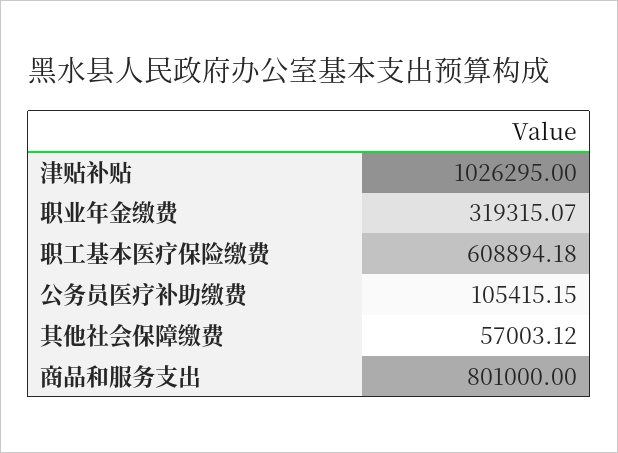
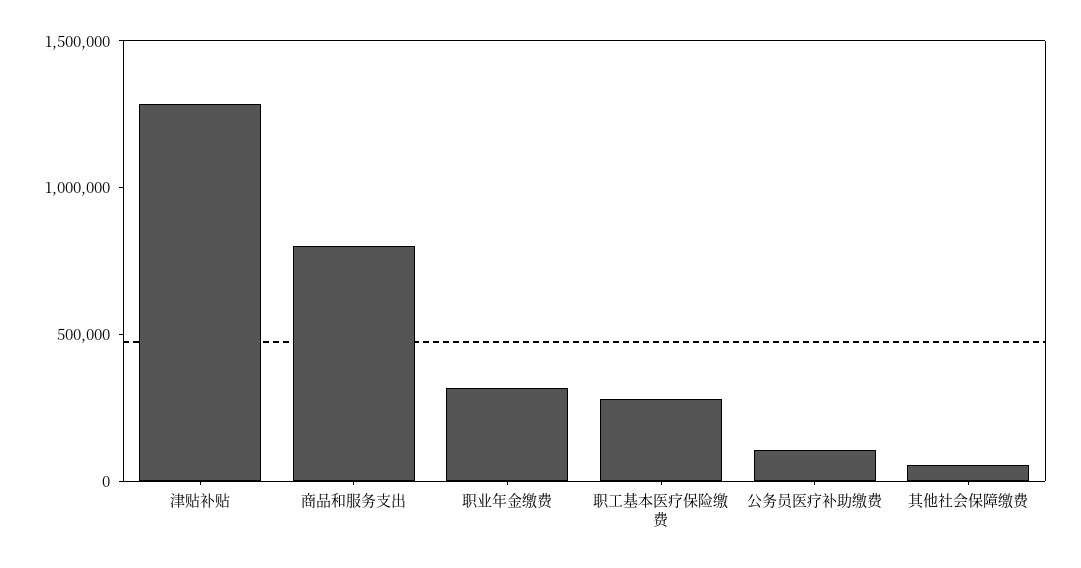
津贴补贴: 1026295 -> 1300000
职工基本医疗保险缴费: 608894.18 -> 300000

